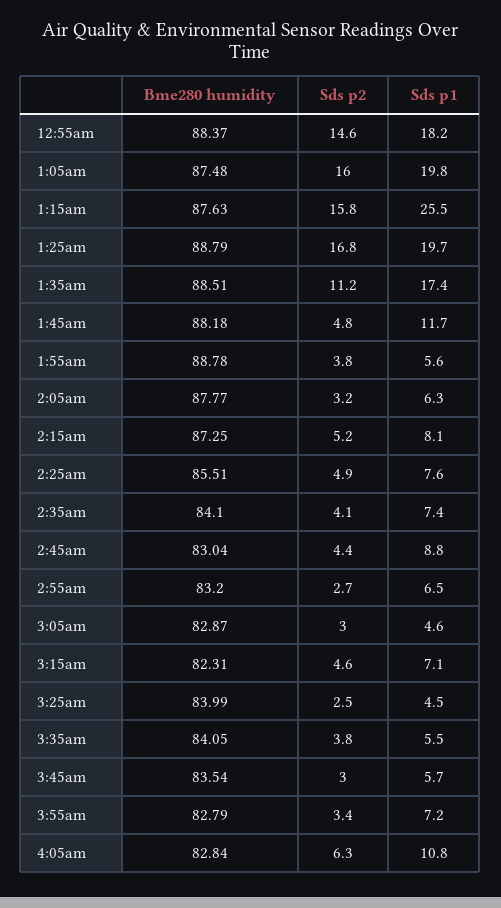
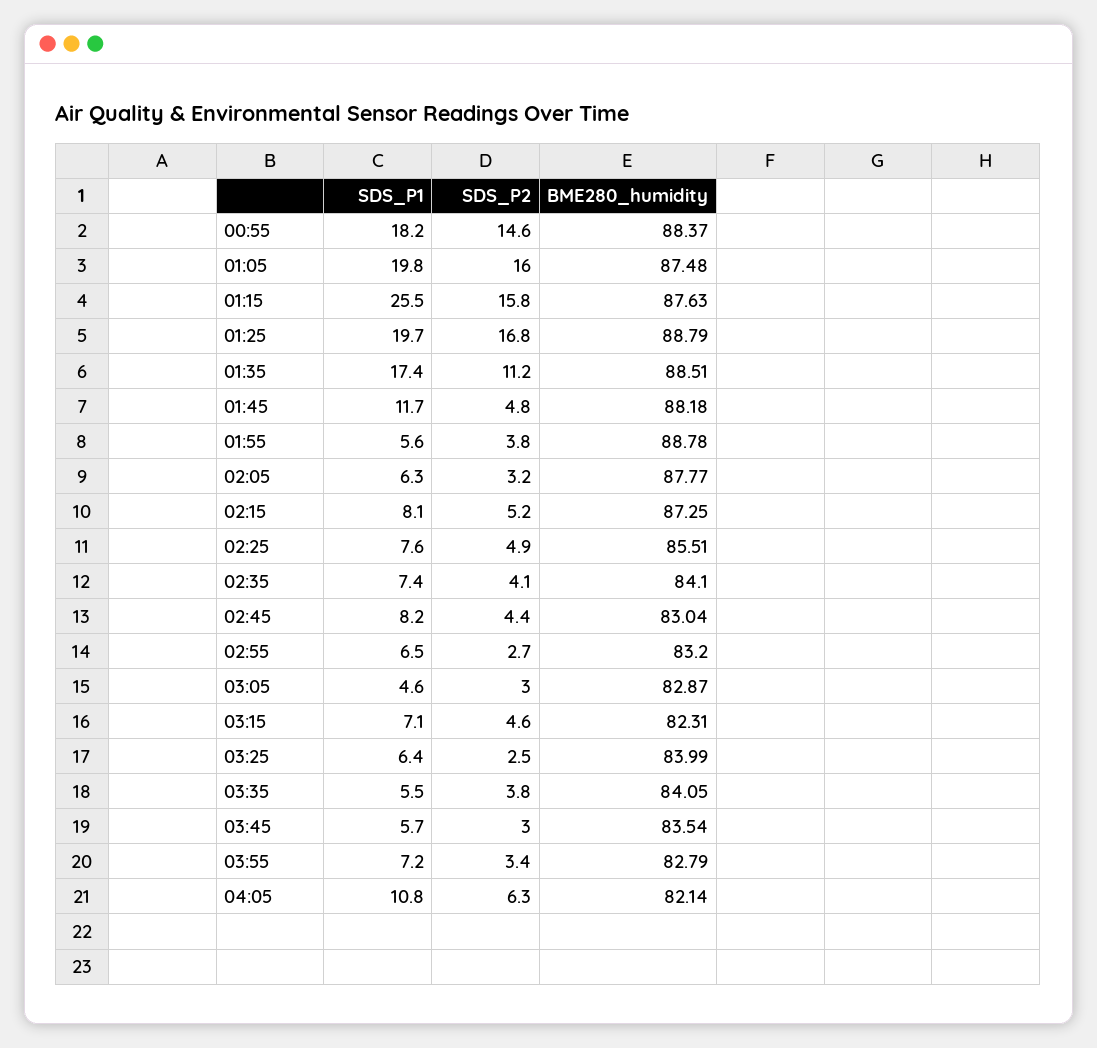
Sds p1, 2:45am: 8.8 -> 8.2
Sds p1, 3:25am: 4.5 -> 6.4
Bme280 humidity, 4:05am: 82.84 -> 82.14

